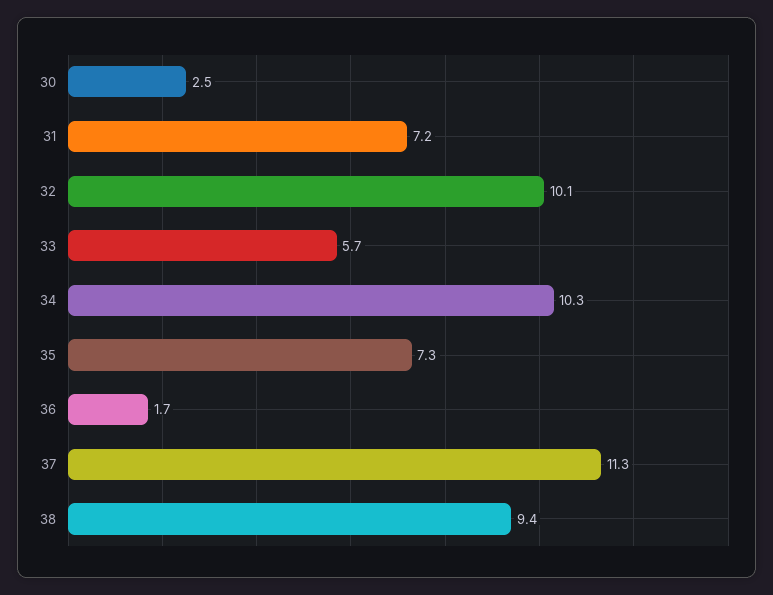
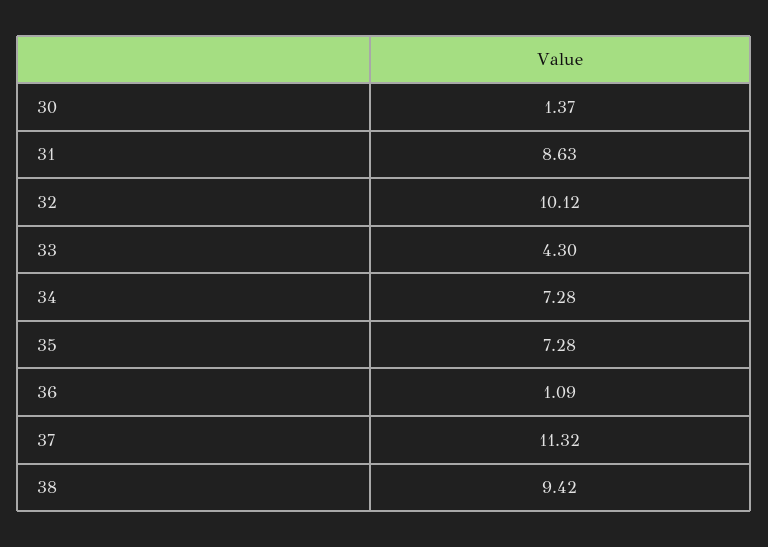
30: 2.5 -> 1.37
31: 7.2 -> 8.63
33: 5.7 -> 4.3
34: 10.3 -> 7.28
36: 1.7 -> 1.09

